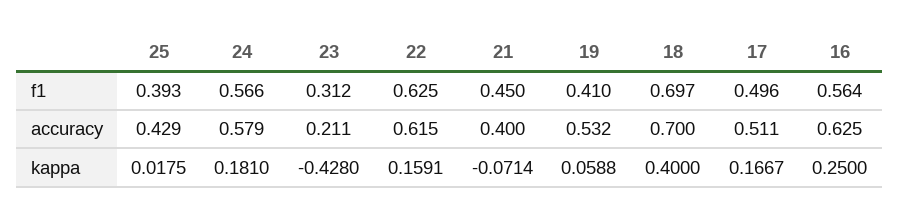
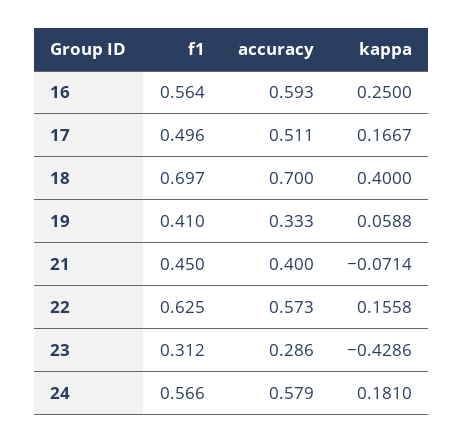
25, f1: 0.393 -> none
25, accuracy: 0.429 -> none
23, accuracy: 0.211 -> 0.286
22, accuracy: 0.615 -> 0.573
19, accuracy: 0.532 -> 0.333
16, accuracy: 0.625 -> 0.593
25, kappa: 0.0175 -> none
23, kappa: -0.428 -> -0.4286
22, kappa: 0.1591 -> 0.1558

